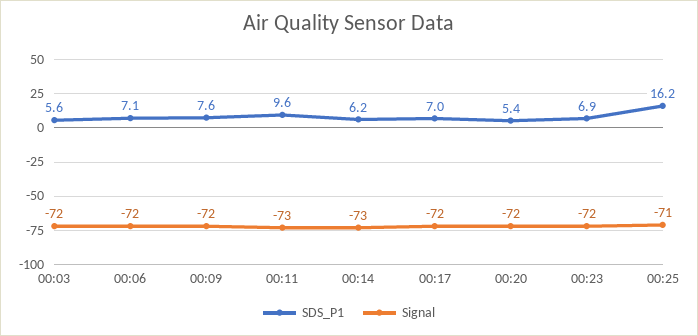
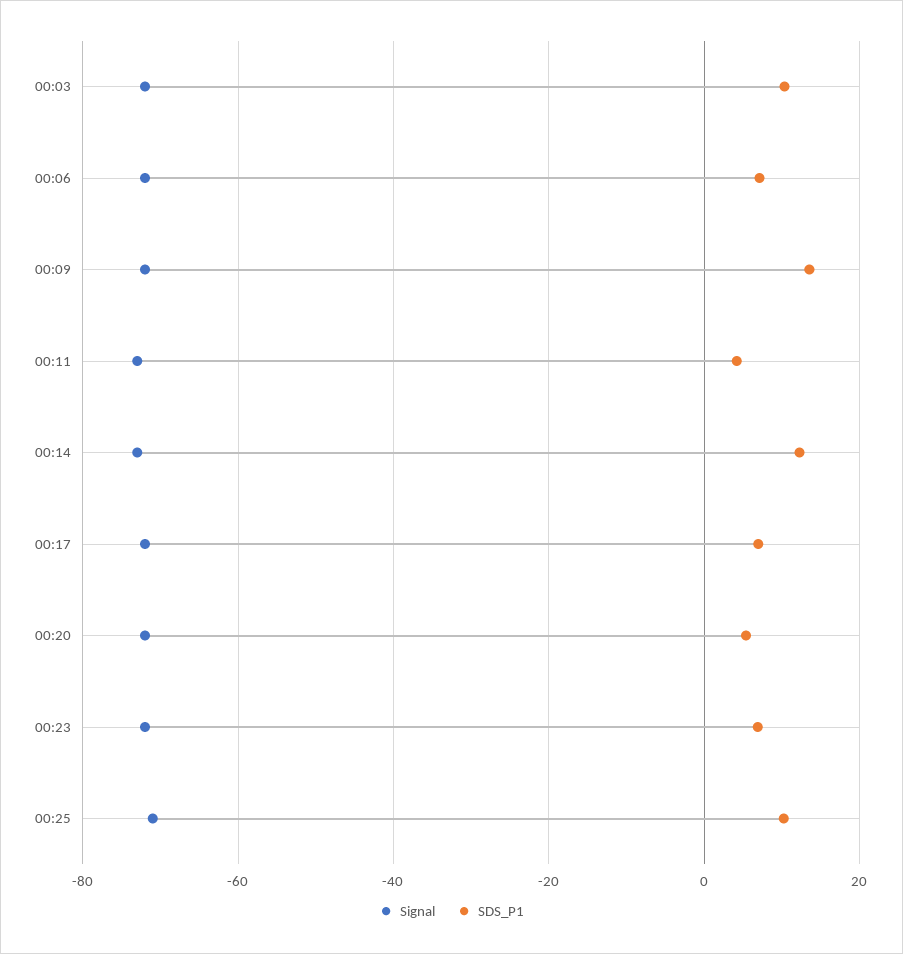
SDS_P1, 00:03: 5.6 -> 10
SDS_P1, 00:09: 7.6 -> 14
SDS_P1, 00:11: 9.6 -> 4
SDS_P1, 00:14: 6.2 -> 12
SDS_P1, 00:25: 16.2 -> 10

